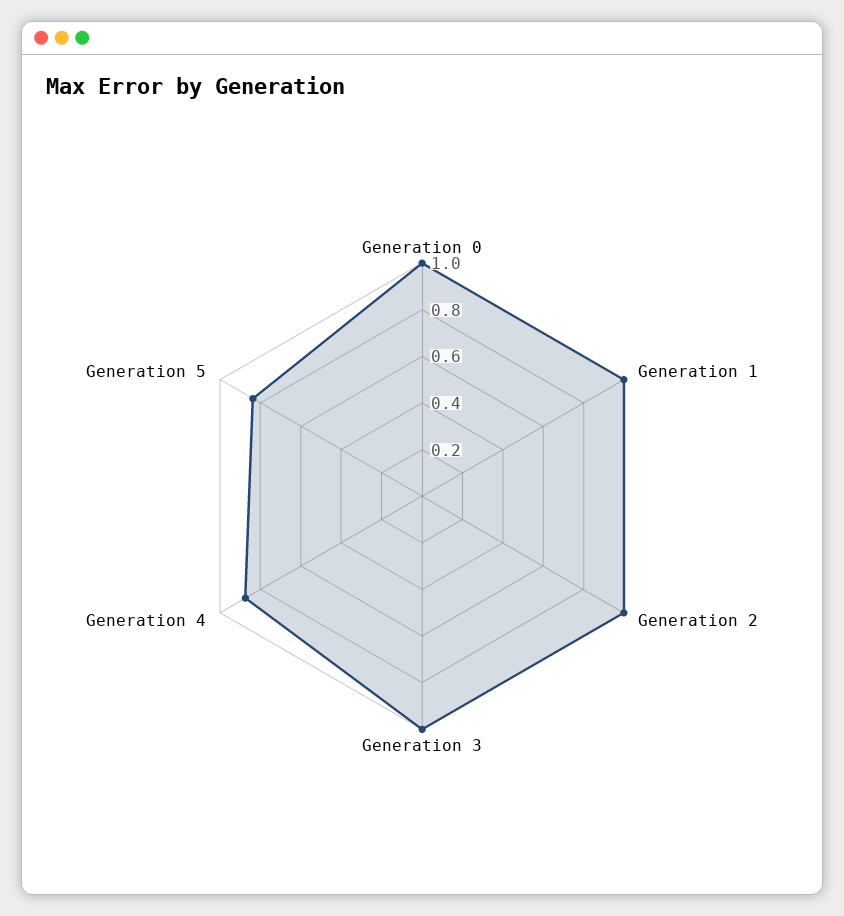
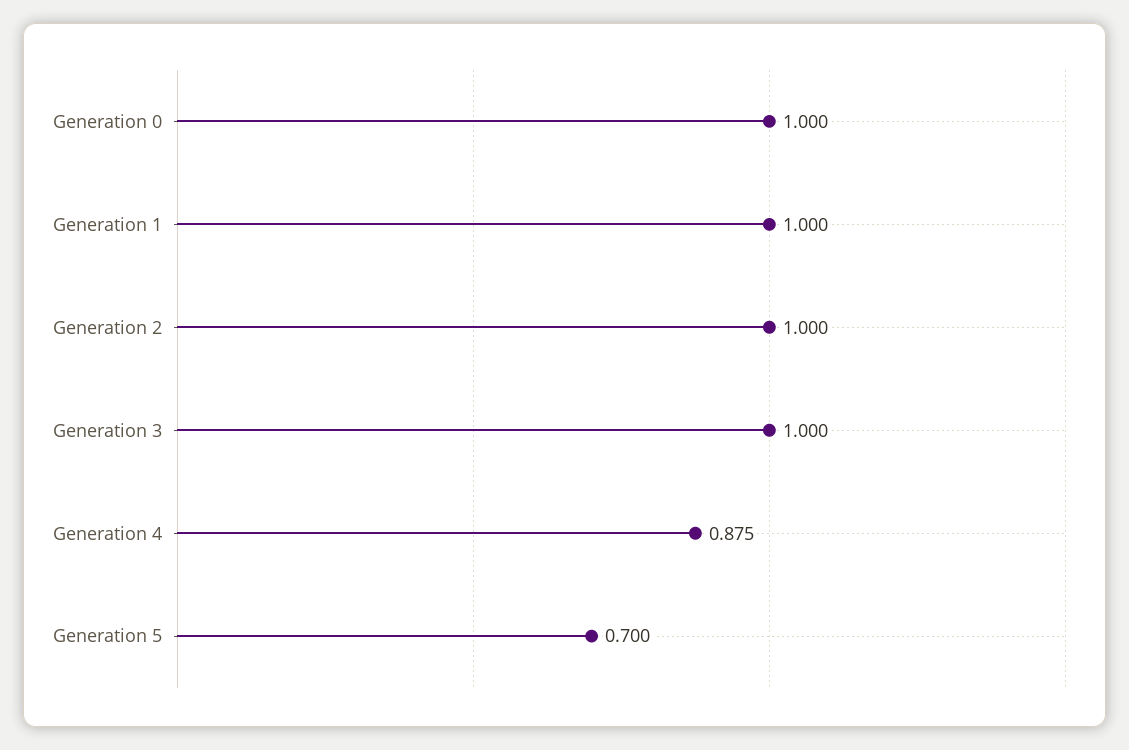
Generation 5: 0.85 -> 0.7

